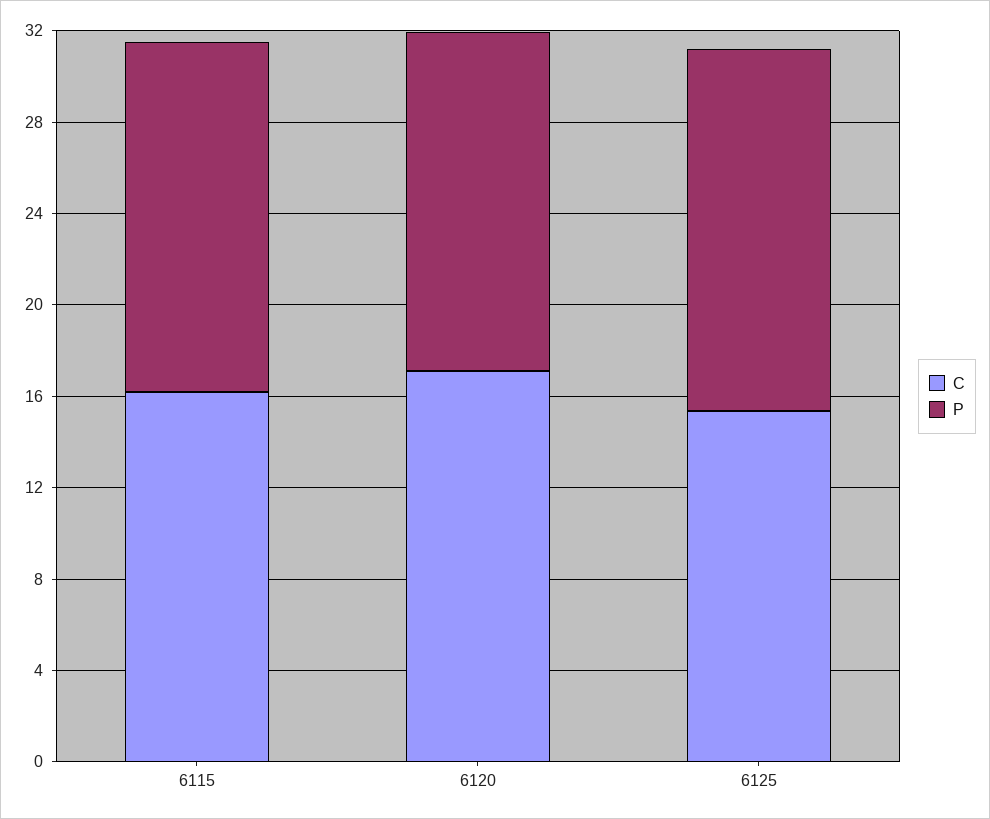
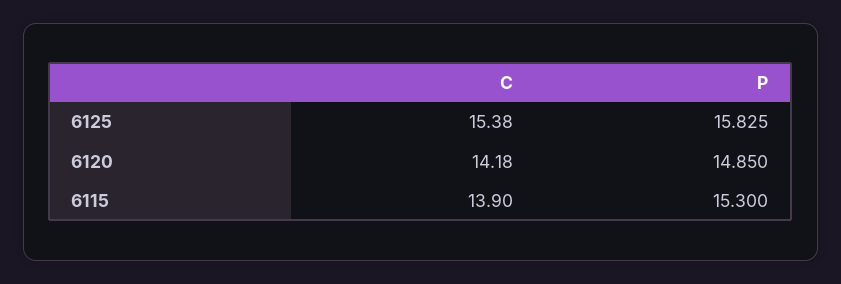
C, 6115: 16 -> 13.9
C, 6120: 17 -> 14.18

